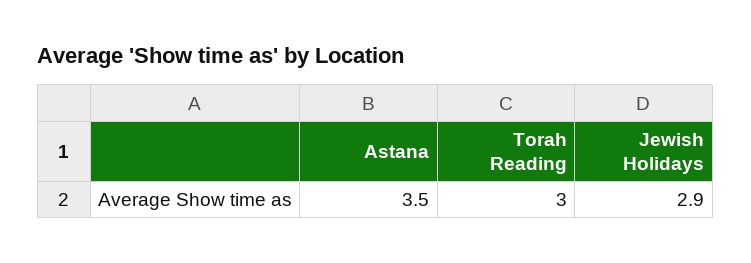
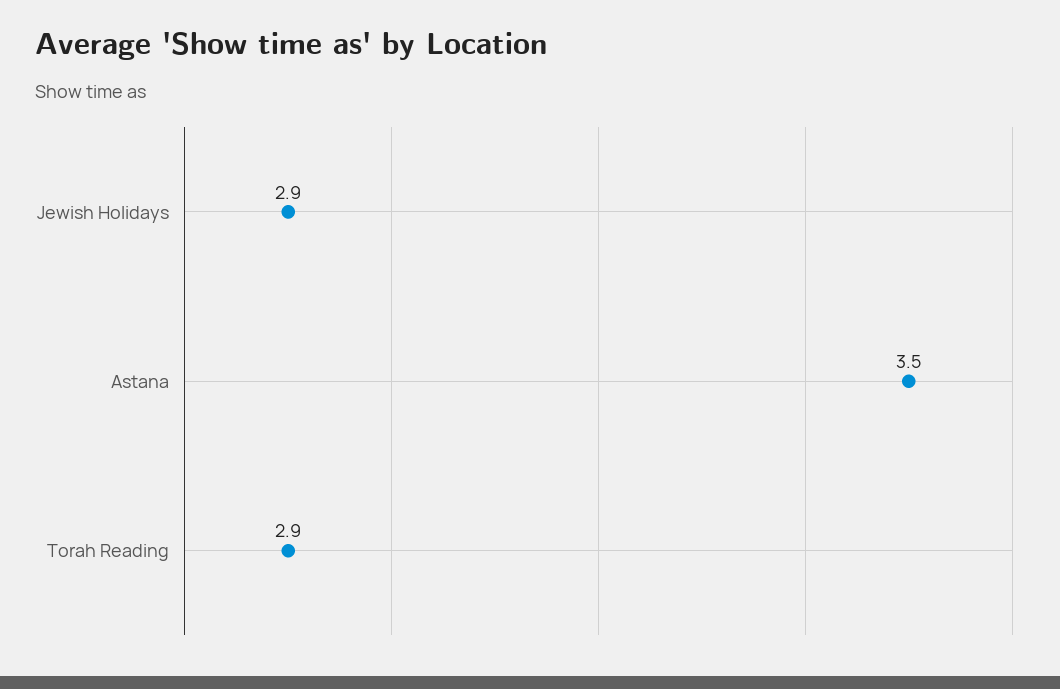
Torah Reading: 3 -> 2.9

